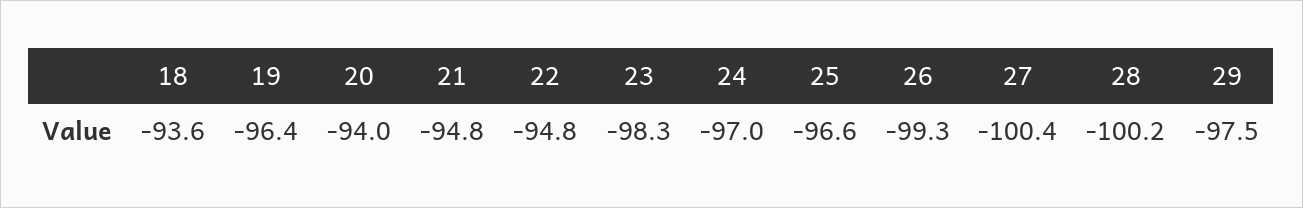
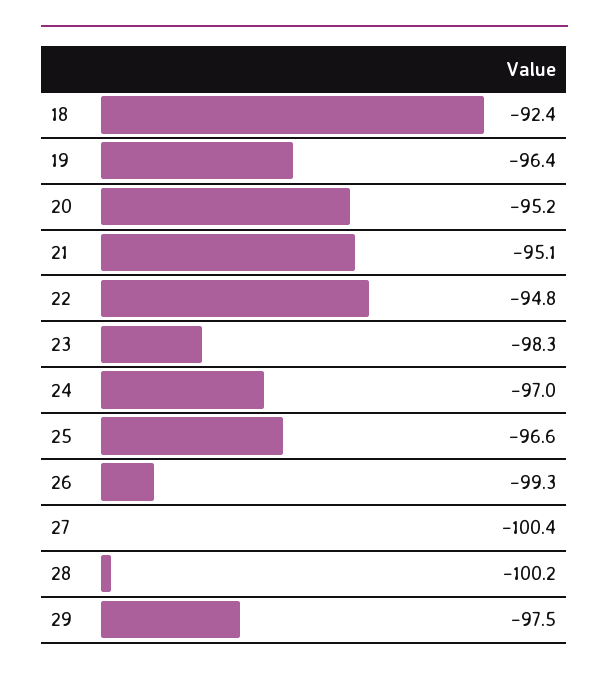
18: -93.6 -> -92.4
20: -94 -> -95.2
21: -94.8 -> -95.1

